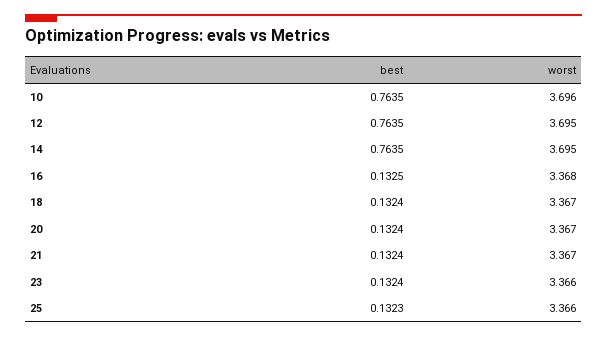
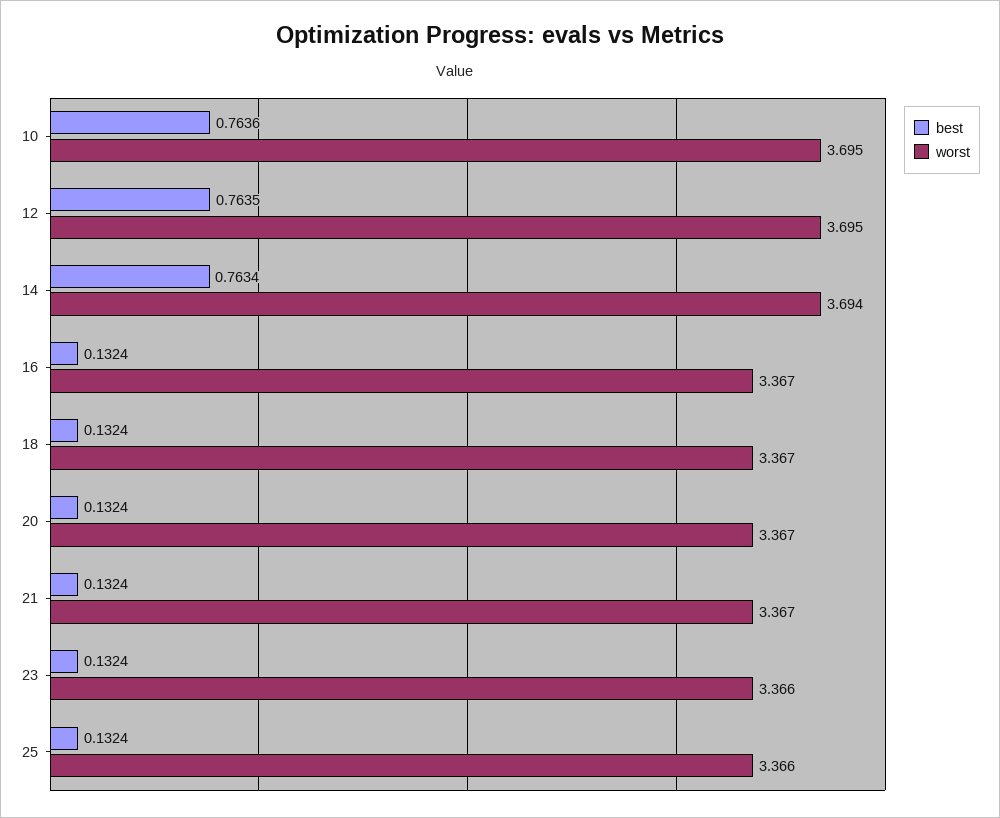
best, 10: 0.7635 -> 0.7636
worst, 10: 3.696 -> 3.695
best, 14: 0.7635 -> 0.7634
worst, 14: 3.695 -> 3.694
best, 16: 0.1325 -> 0.1324
worst, 16: 3.368 -> 3.367
best, 25: 0.1323 -> 0.1324

